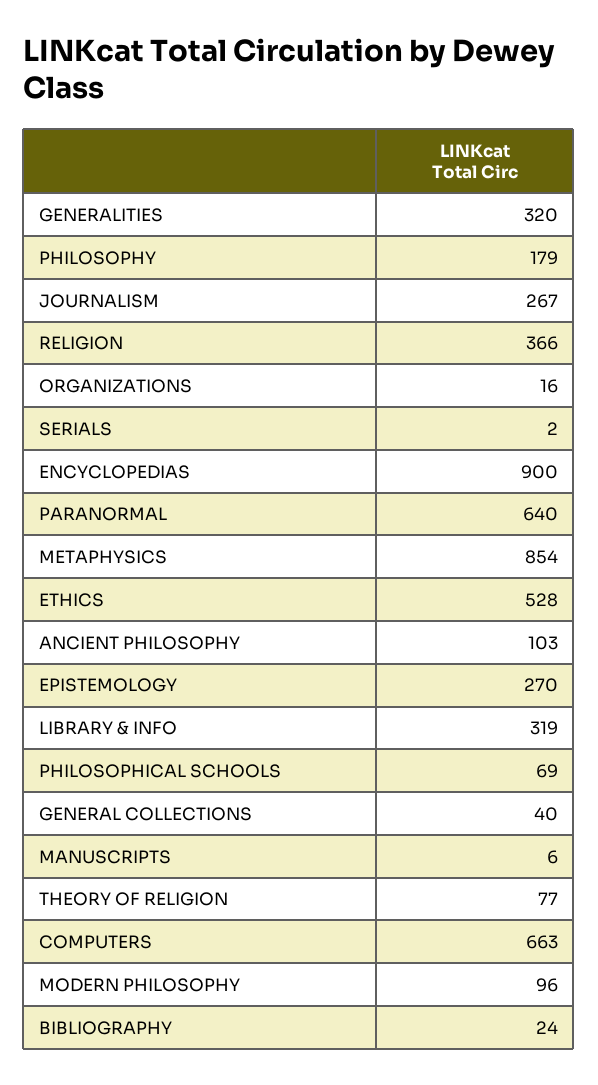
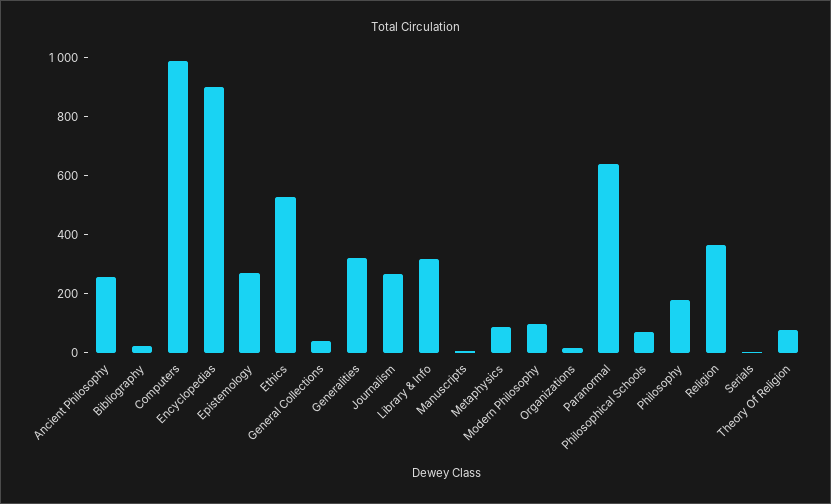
METAPHYSICS: 854 -> 100
ANCIENT PHILOSOPHY: 103 -> 250
COMPUTERS: 663 -> 1000

